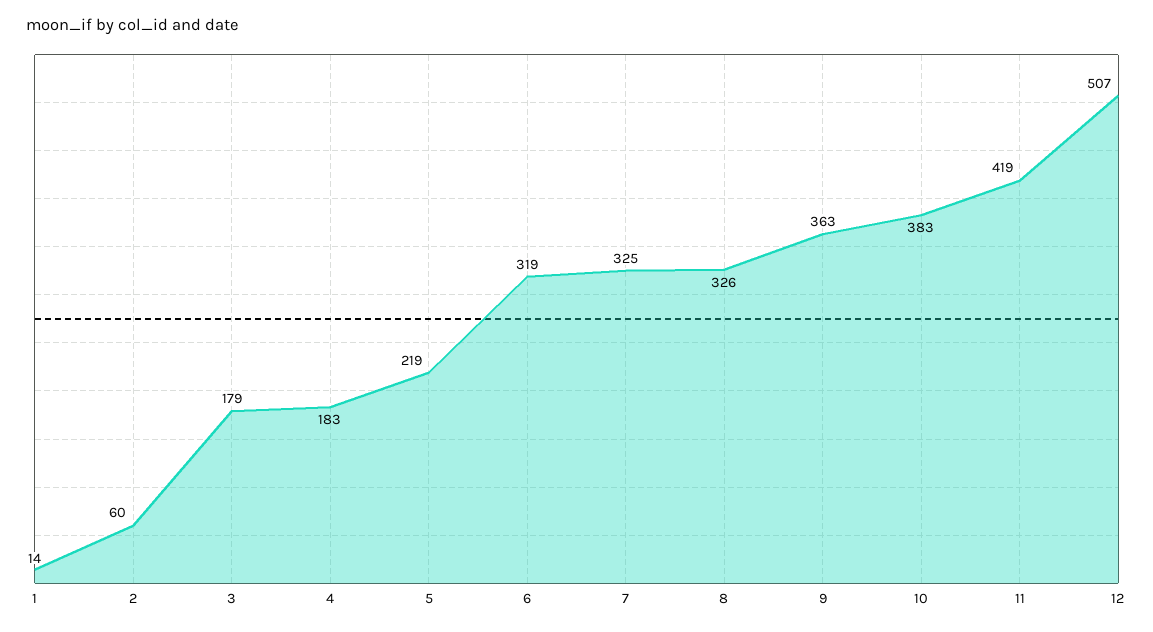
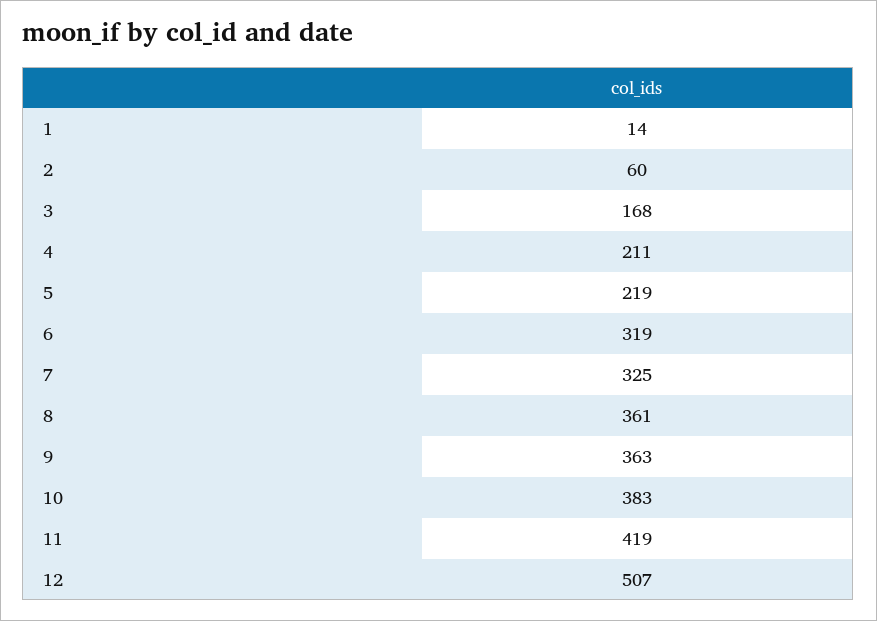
3: 179 -> 168
4: 183 -> 211
8: 326 -> 361

